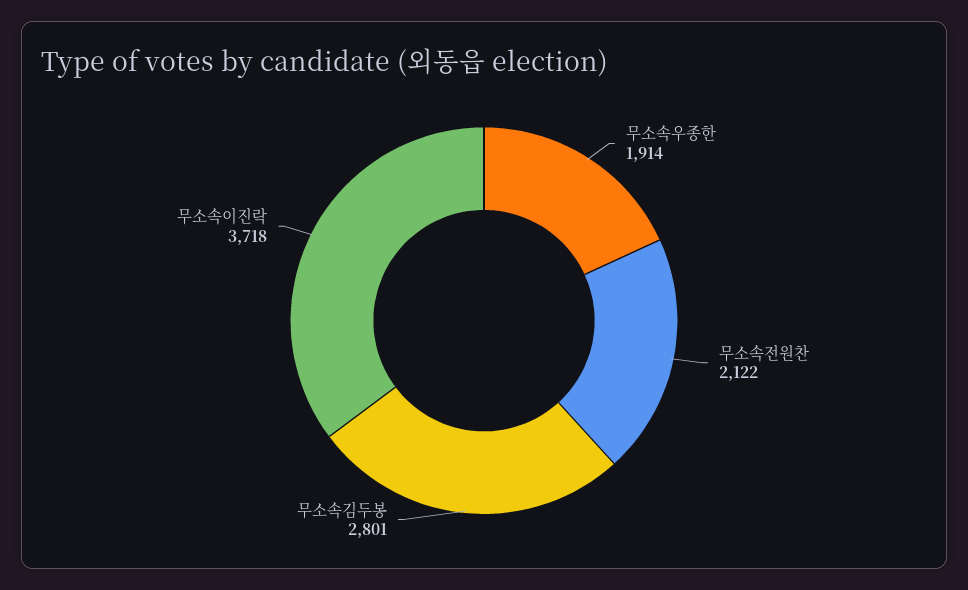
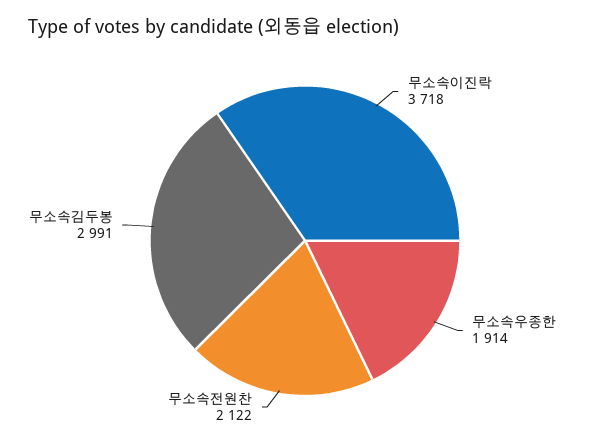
무소속김두봉: 2801 -> 2991

